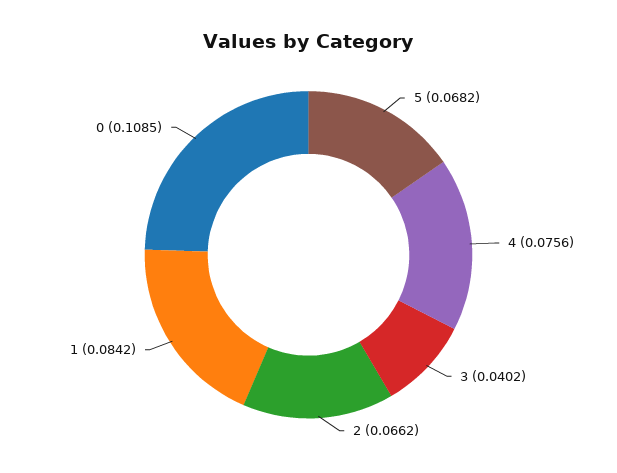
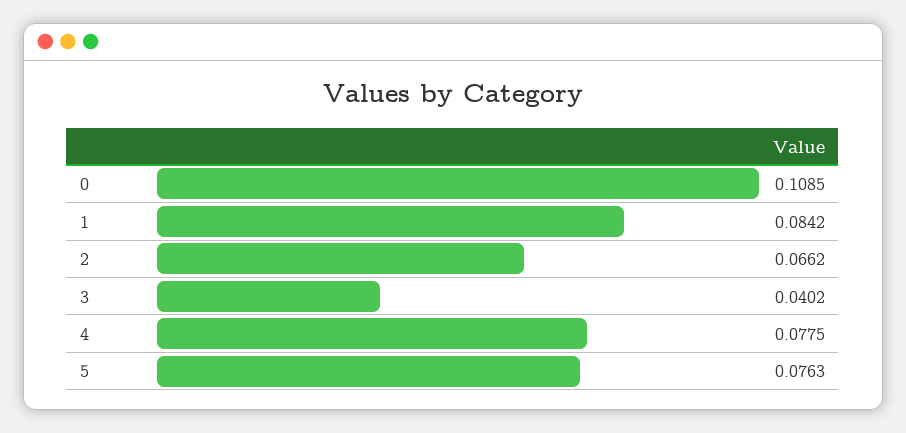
5: 0.0682 -> 0.0763
4: 0.0756 -> 0.0775

